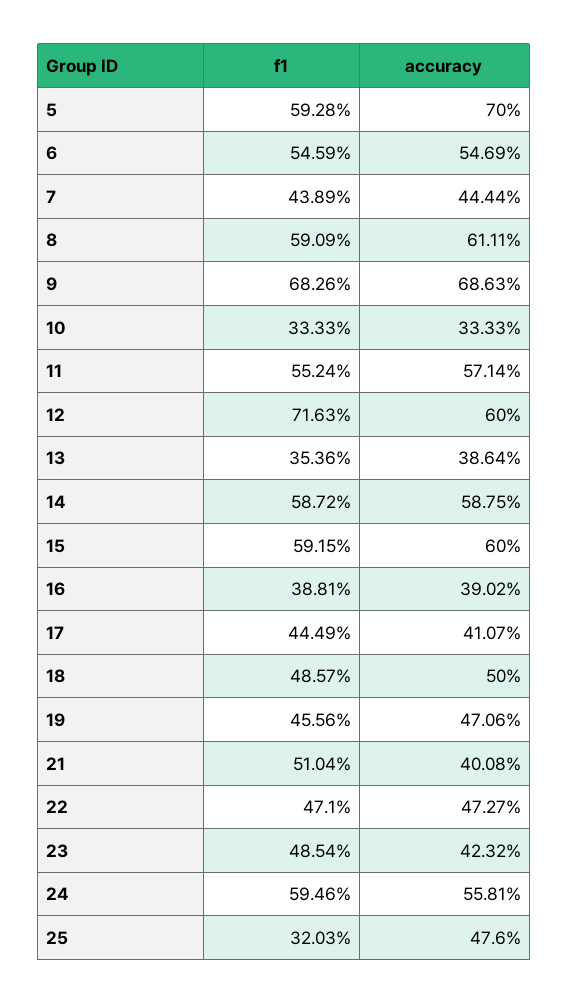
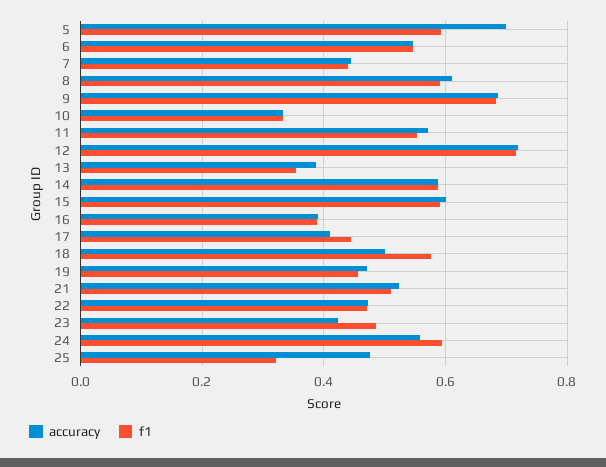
accuracy, 12: 0.6 -> 0.72
f1, 18: 0.4857 -> 0.58
accuracy, 21: 0.4008 -> 0.52

